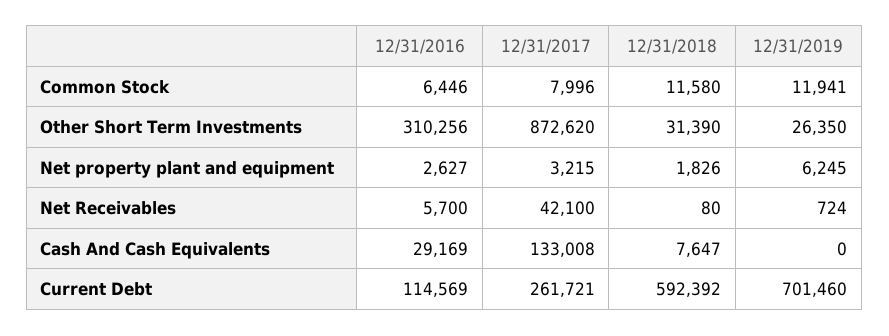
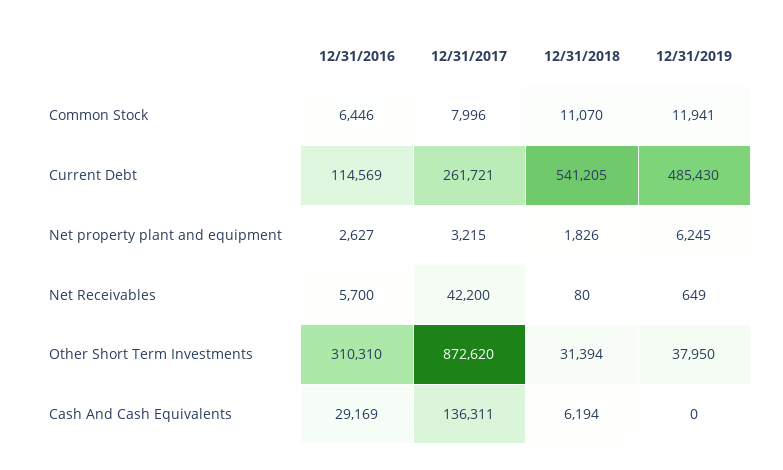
12/31/2018, Common Stock: 11580 -> 11070
12/31/2016, Other Short Term Investments: 310256 -> 310310
12/31/2018, Other Short Term Investments: 31390 -> 31394
12/31/2019, Other Short Term Investments: 26350 -> 37950
12/31/2017, Net Receivables: 42100 -> 42200
12/31/2019, Net Receivables: 724 -> 649
12/31/2017, Cash And Cash Equivalents: 133008 -> 136311
12/31/2018, Cash And Cash Equivalents: 7647 -> 6194
12/31/2018, Current Debt: 592392 -> 541205
12/31/2019, Current Debt: 701460 -> 485430

